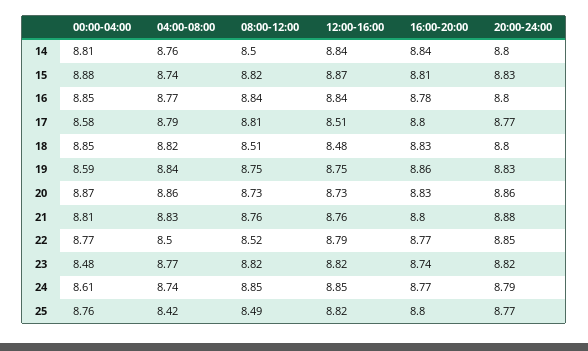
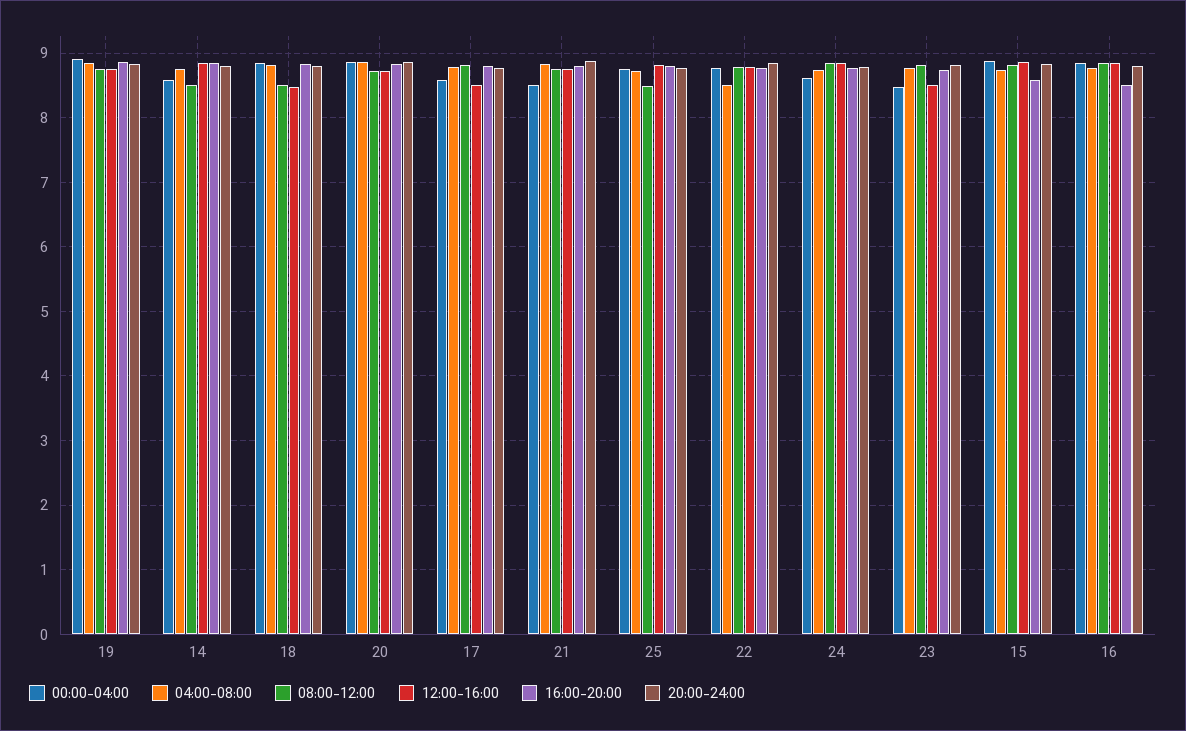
00:00-04:00, 14: 8.81 -> 8.6
16:00-20:00, 15: 8.81 -> 8.6
16:00-20:00, 16: 8.78 -> 8.5
00:00-04:00, 19: 8.59 -> 8.9
00:00-04:00, 21: 8.81 -> 8.5
08:00-12:00, 22: 8.52 -> 8.8
12:00-16:00, 23: 8.82 -> 8.5
04:00-08:00, 25: 8.42 -> 8.7

